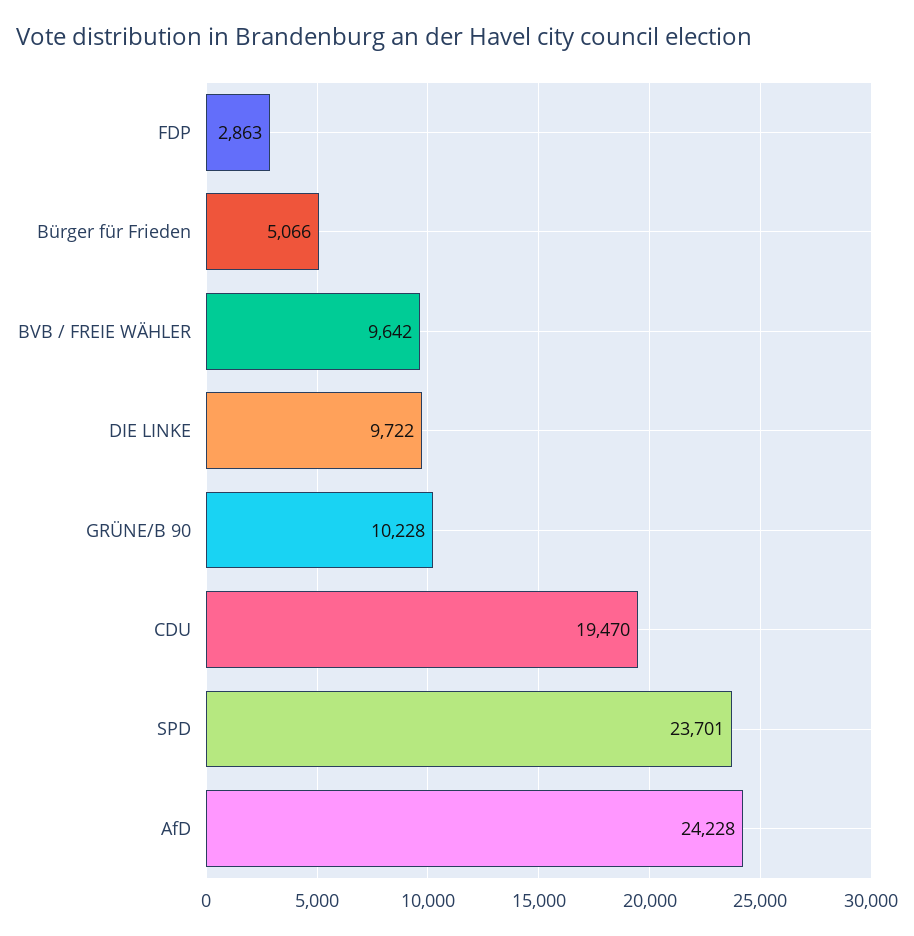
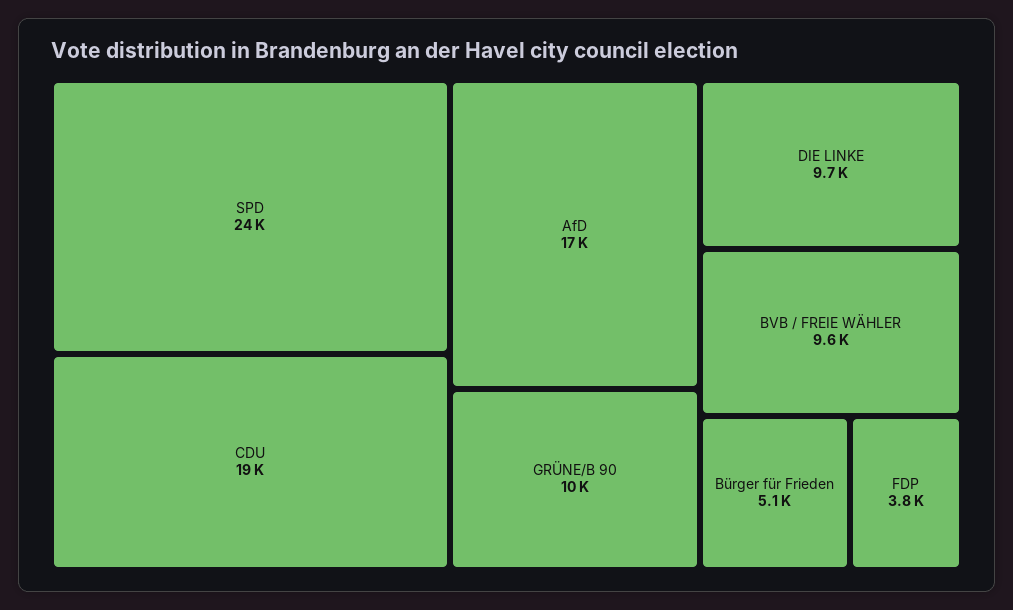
FDP: 2863 -> 3800
AfD: 24228 -> 17000

